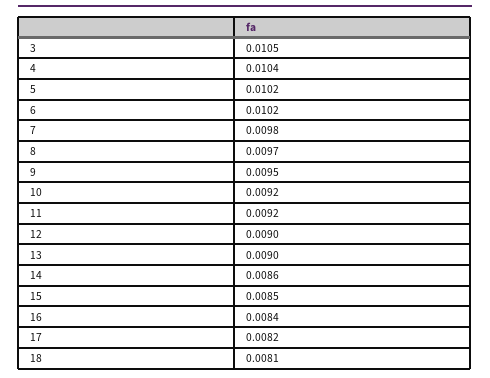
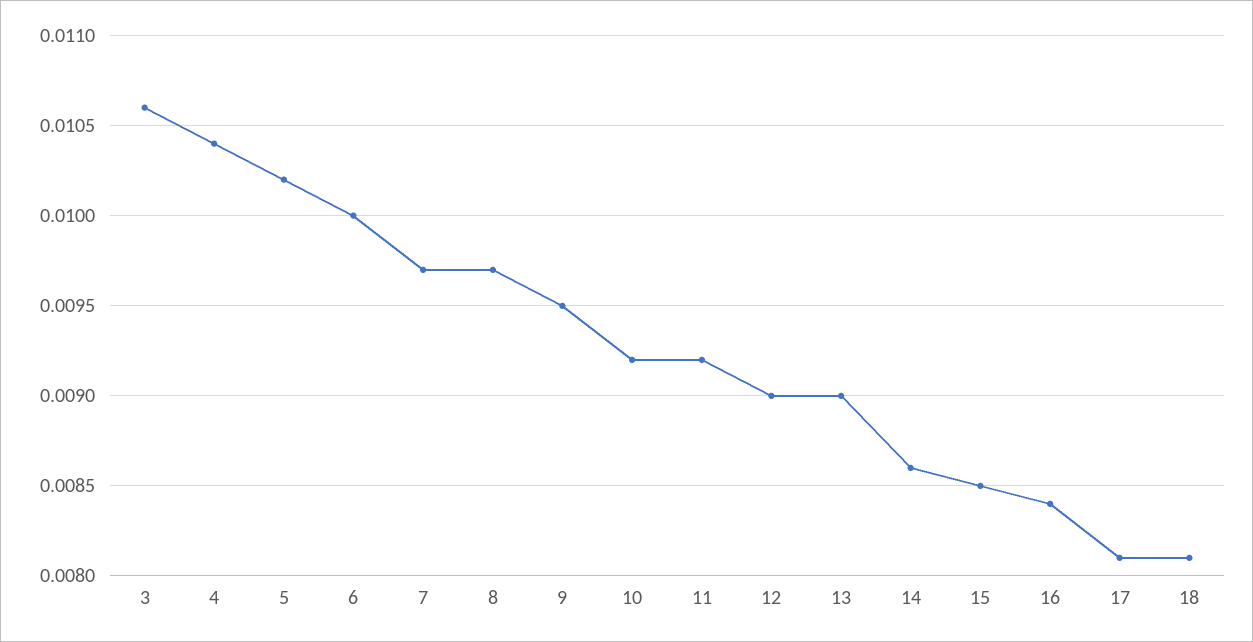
3: 0.0105 -> 0.0106
6: 0.0102 -> 0.01
7: 0.0098 -> 0.0097
17: 0.0082 -> 0.0081

